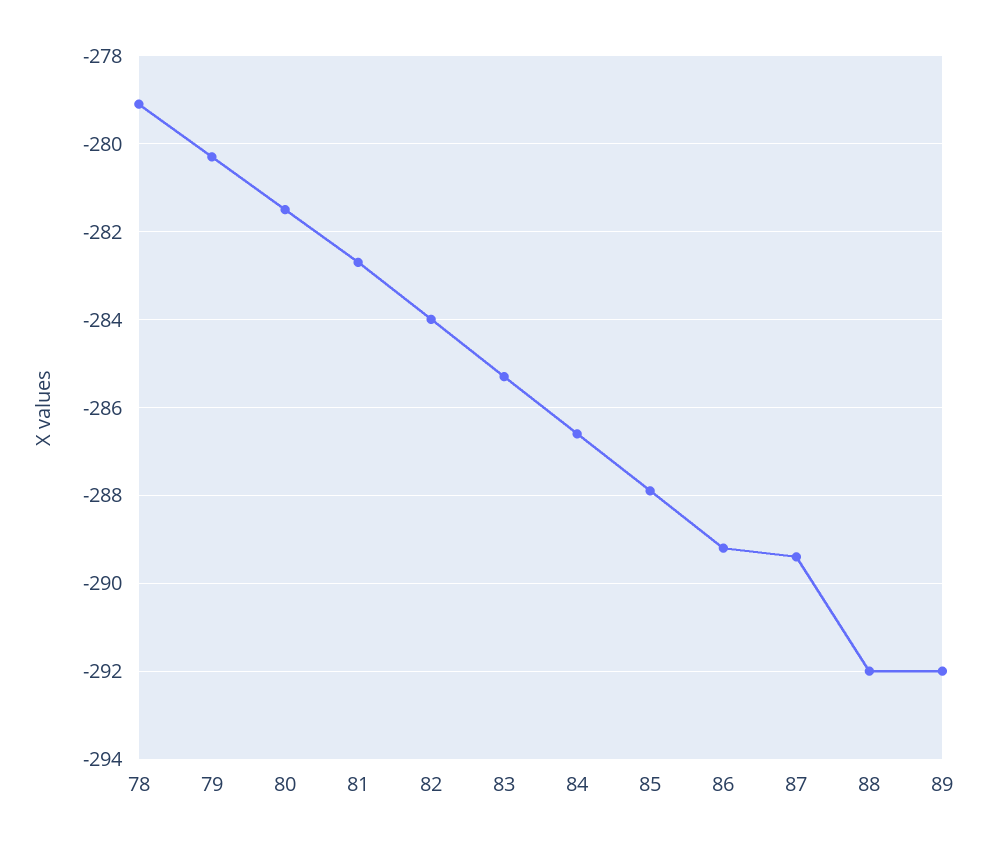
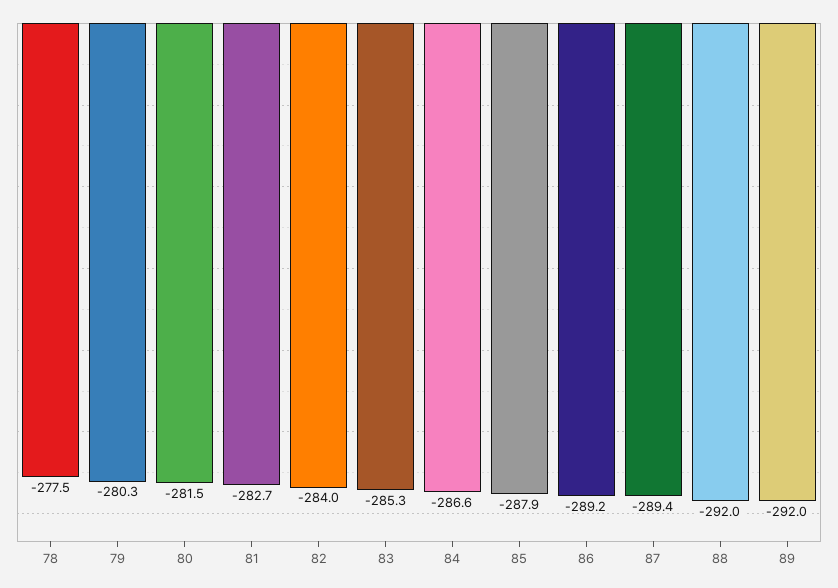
78: -279 -> -277.5

